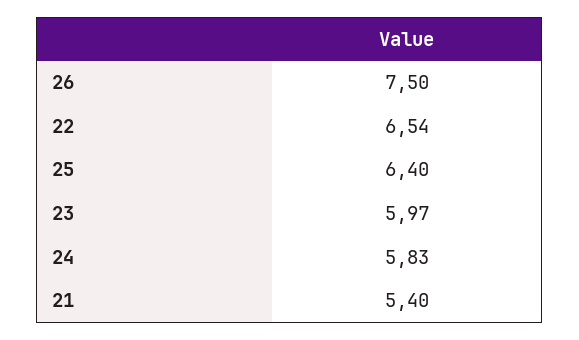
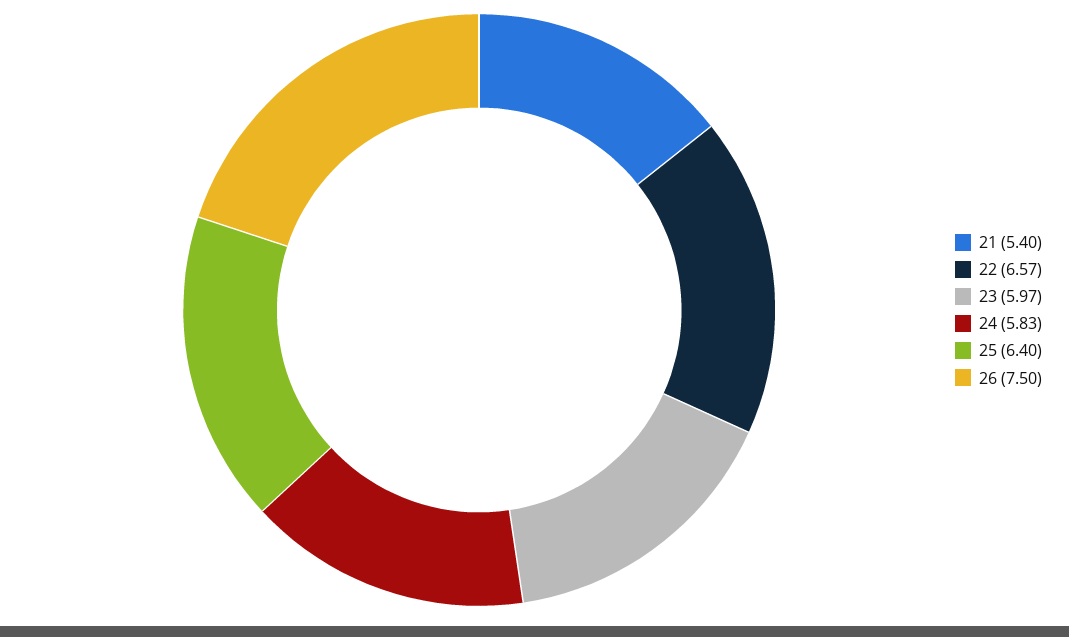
22: 6.54 -> 6.57

